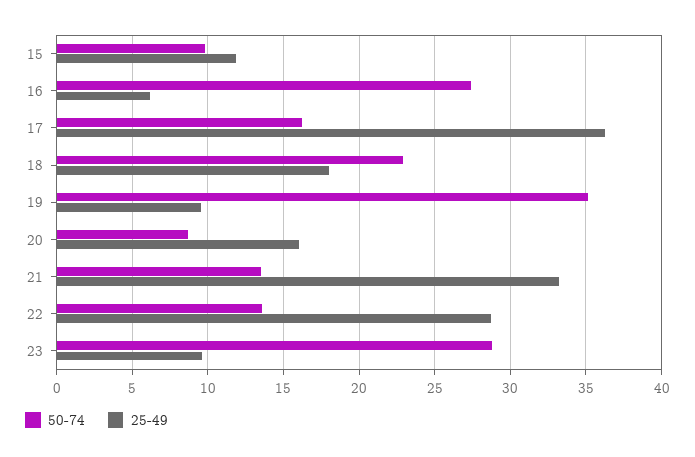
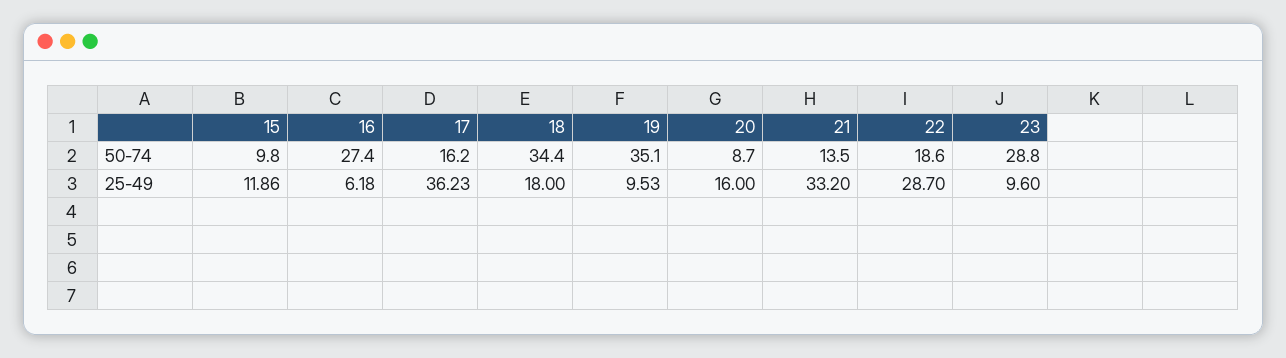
50-74, 18: 23 -> 34.4
50-74, 22: 13.5 -> 18.6

